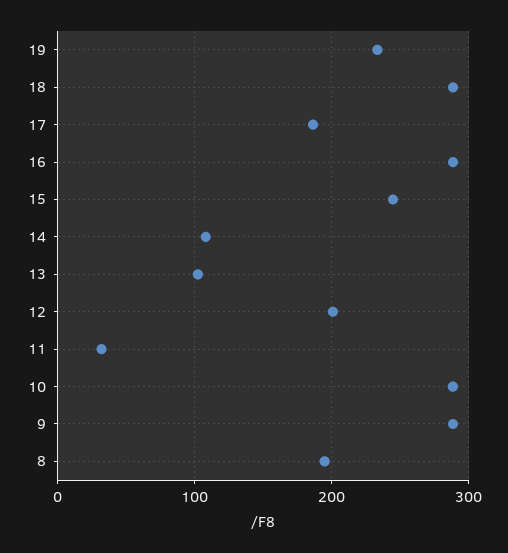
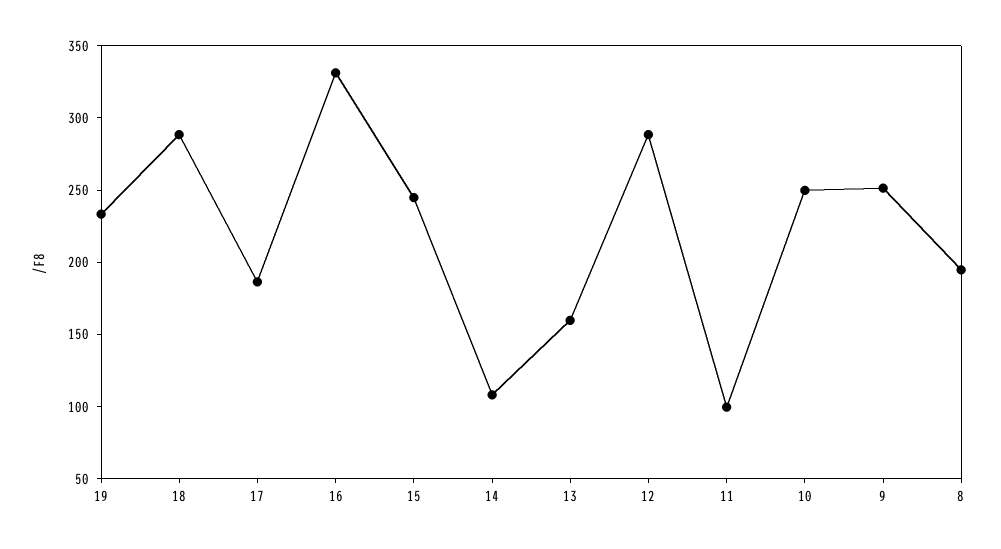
16: 290 -> 330
13: 100 -> 160
12: 200 -> 290
11: 30 -> 100
10: 290 -> 250
9: 290 -> 250

